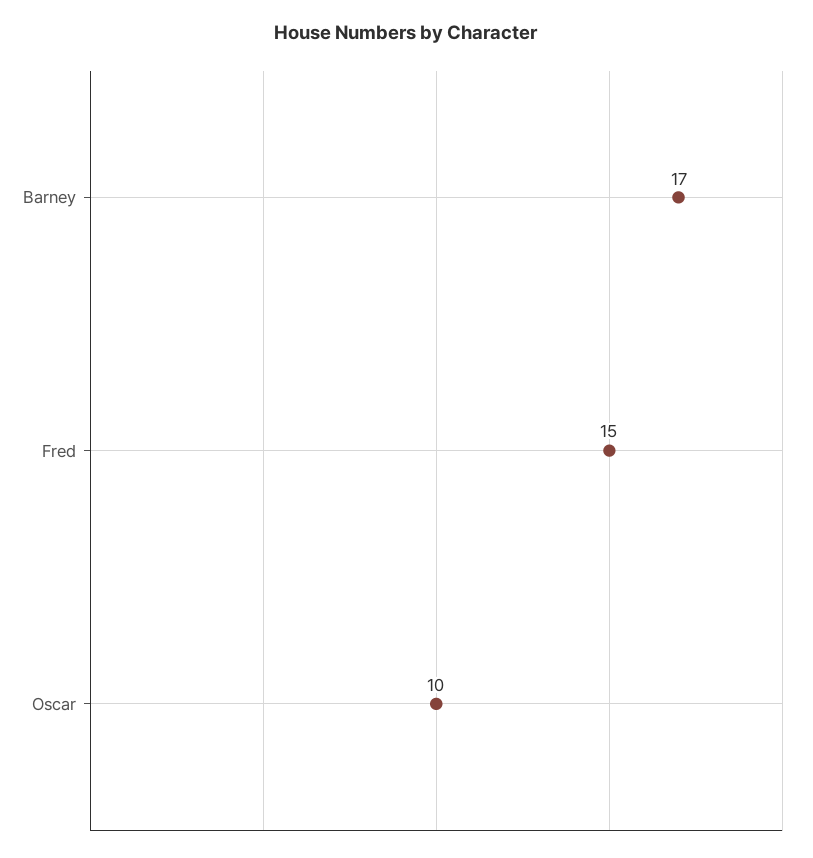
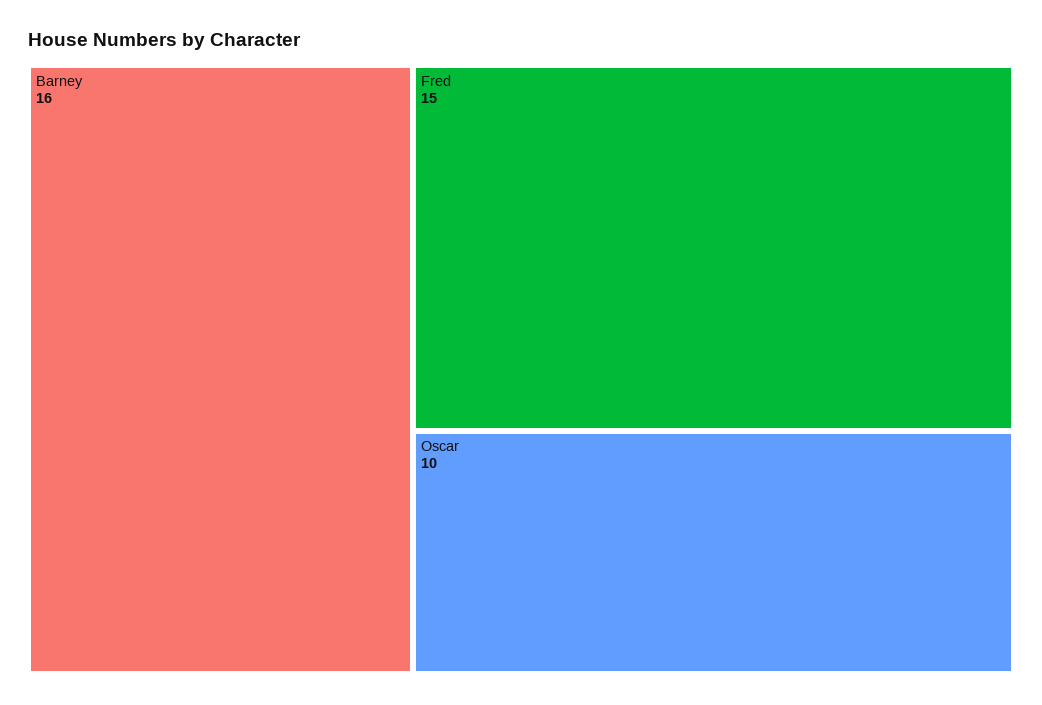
Barney: 17 -> 16

